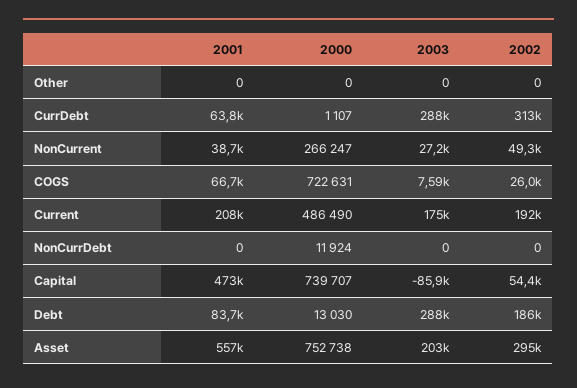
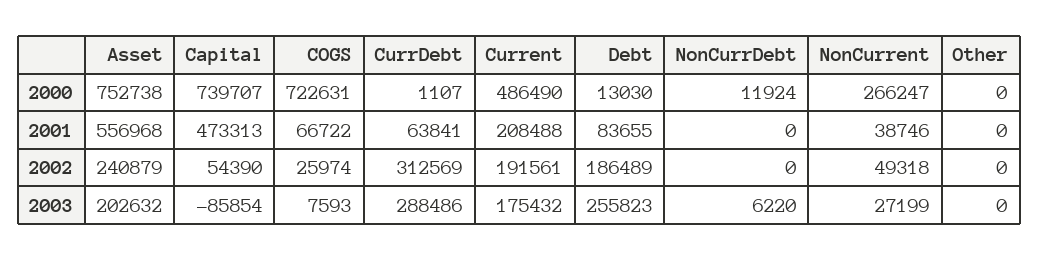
2003, NonCurrDebt: 0 -> 6220
2003, Debt: 288000 -> 255823
2002, Asset: 295000 -> 240879

